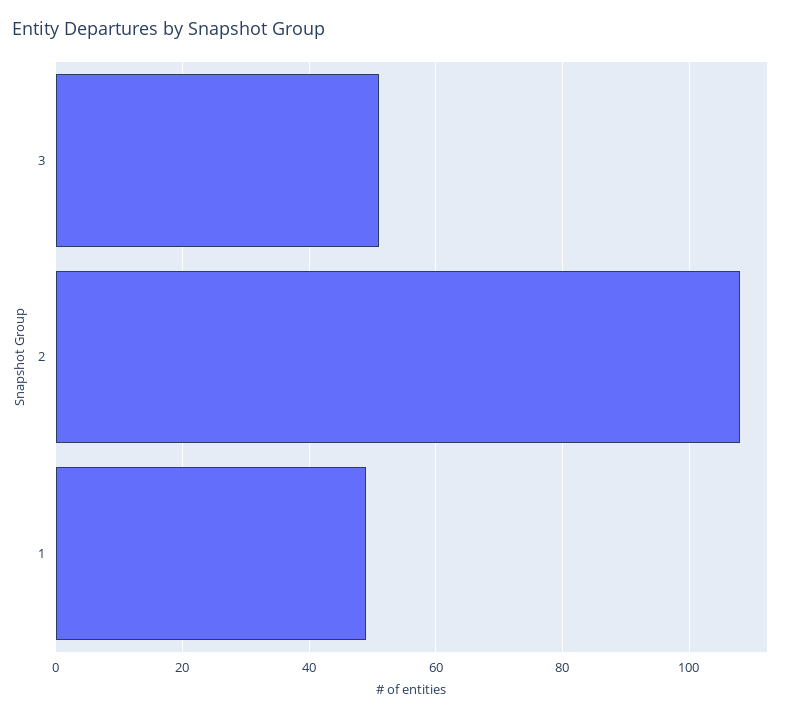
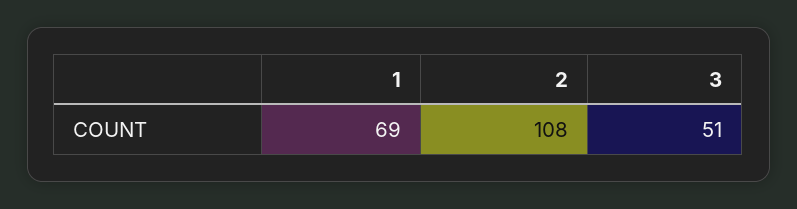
1: 50 -> 69

